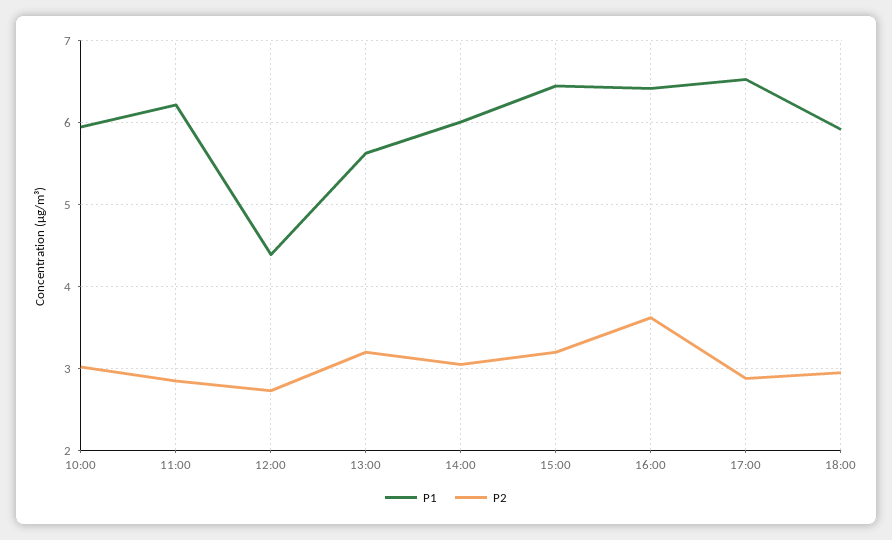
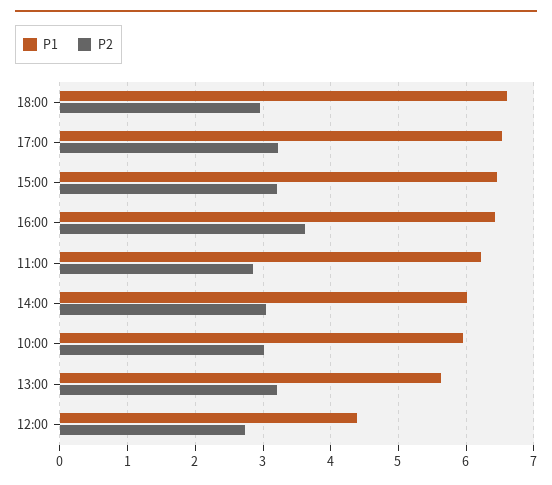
P2, 17:00: 2.9 -> 3.2
P1, 18:00: 5.9 -> 6.6

